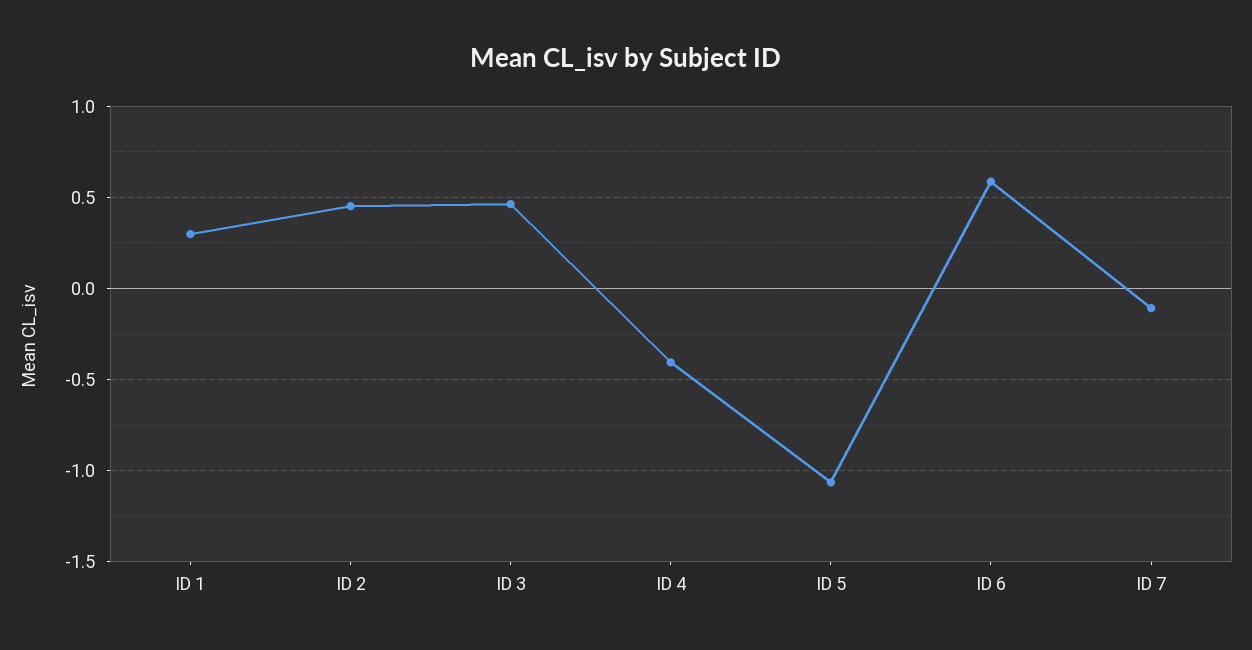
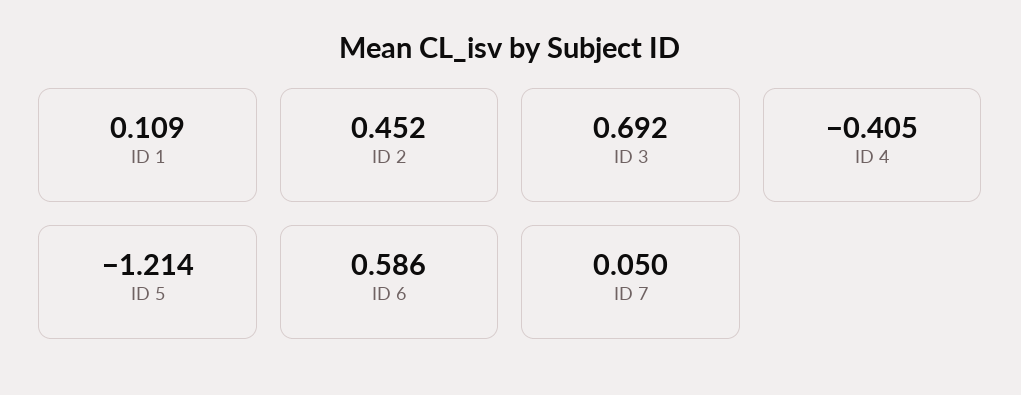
ID 1: 0.3 -> 0.109
ID 3: 0.45 -> 0.692
ID 5: -1.05 -> -1.214
ID 7: -0.1 -> 0.05

